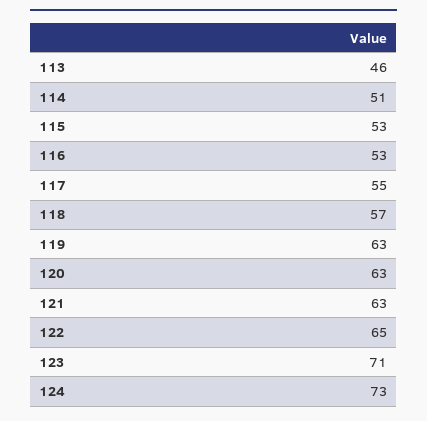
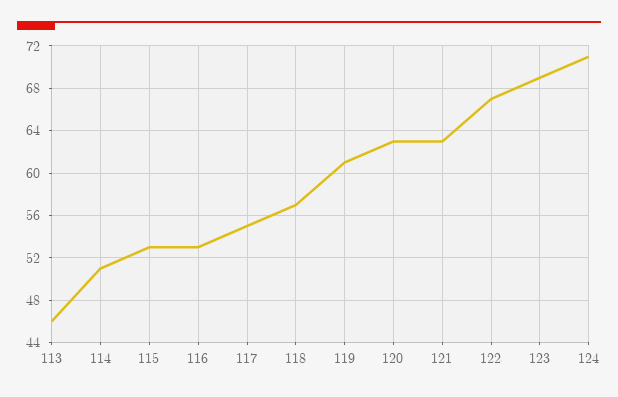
119: 63 -> 61
122: 65 -> 67
123: 71 -> 69
124: 73 -> 71

